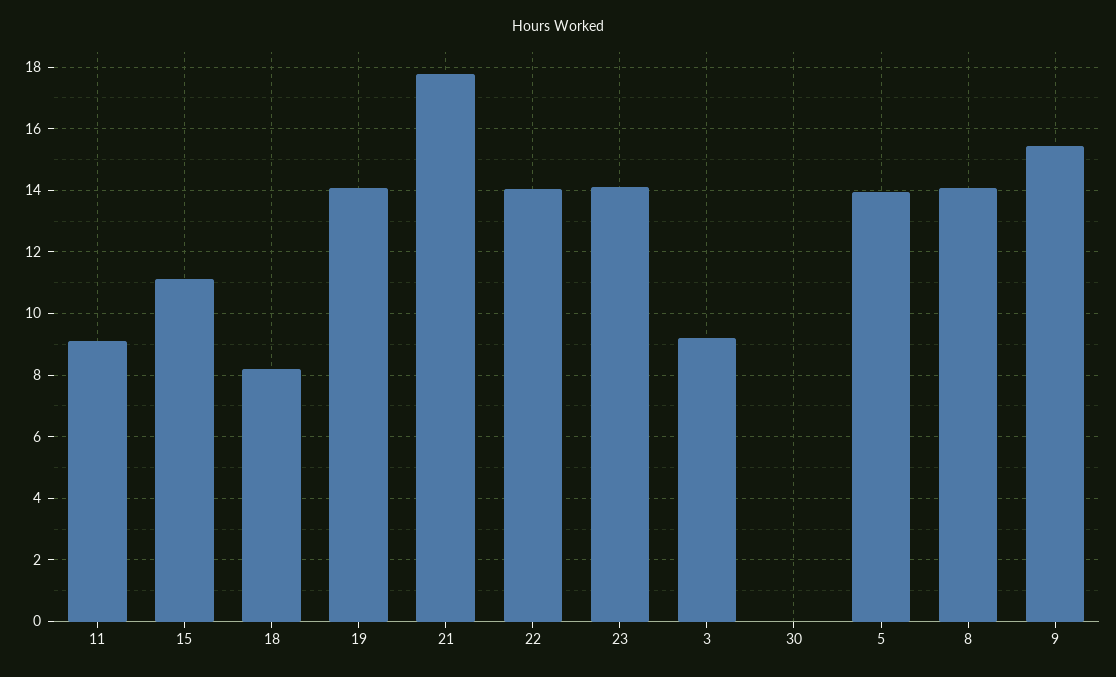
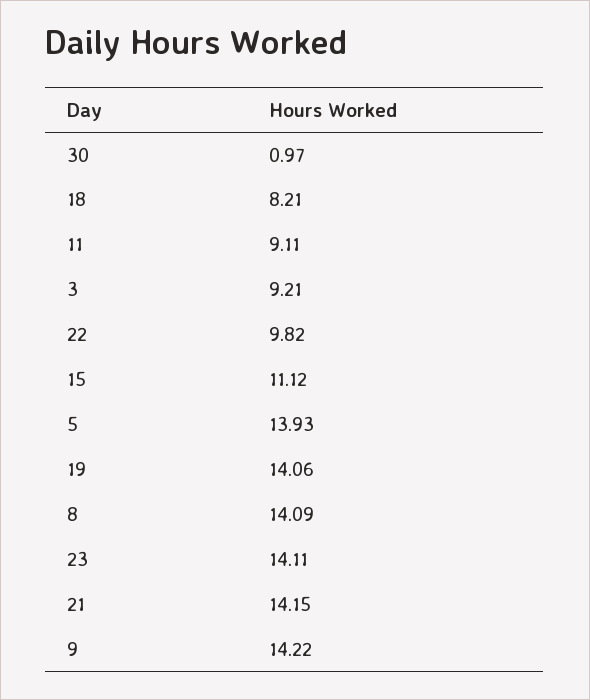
21: 17.8 -> 14.15
22: 14 -> 9.82
30: 0 -> 0.97
9: 15.4 -> 14.22

